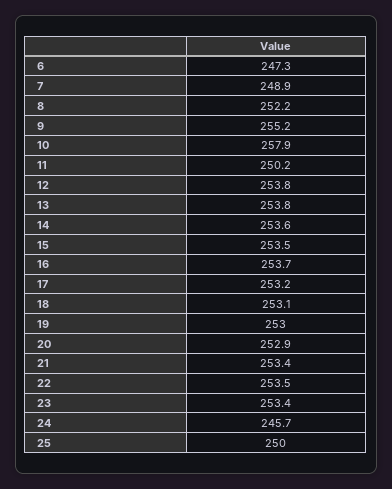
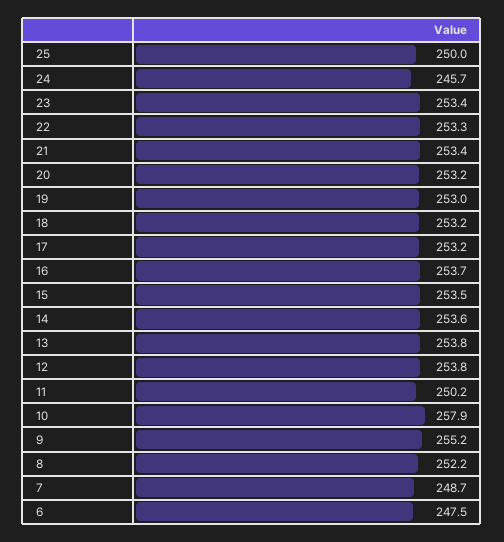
6: 247.3 -> 247.5
7: 248.9 -> 248.7
18: 253.1 -> 253.2
20: 252.9 -> 253.2
22: 253.5 -> 253.3

